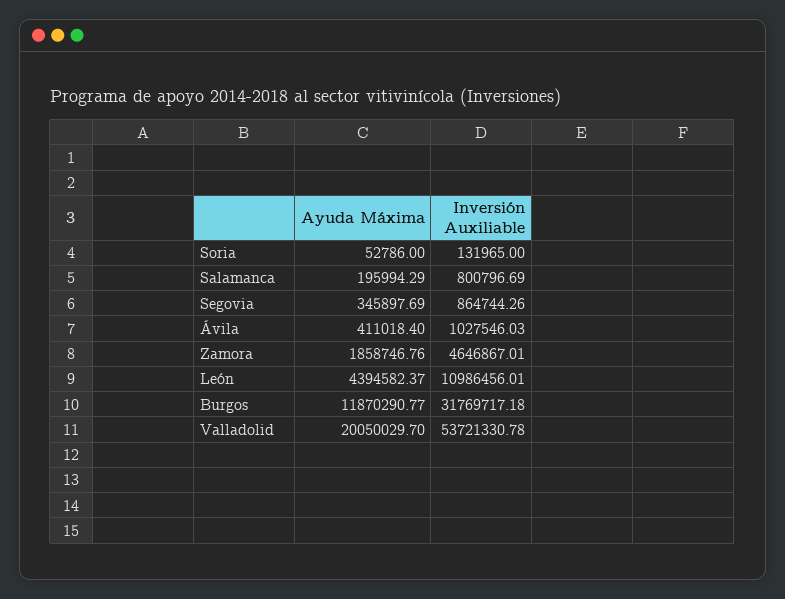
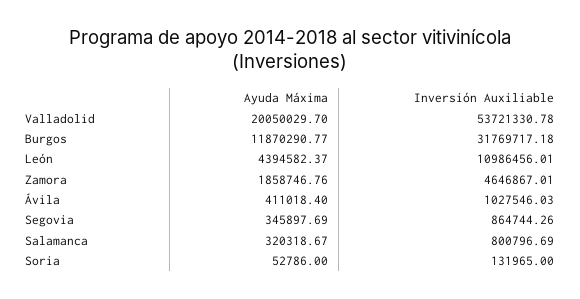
Ayuda Máxima, Salamanca: 195994.29 -> 320318.67

